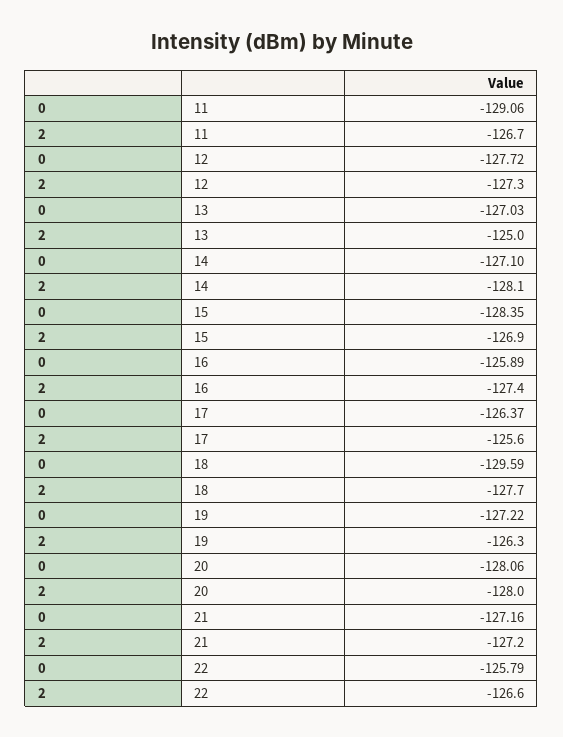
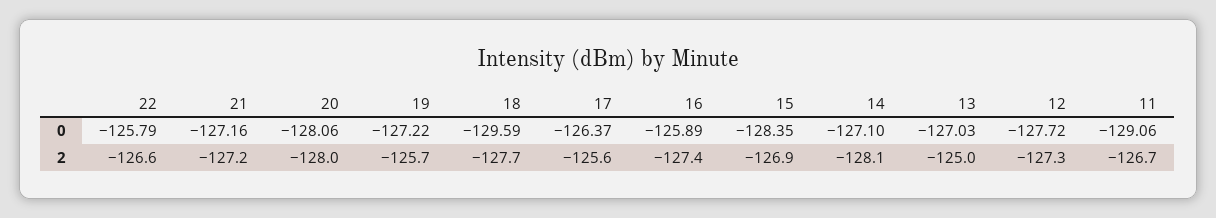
2, 19: -126.3 -> -125.7

